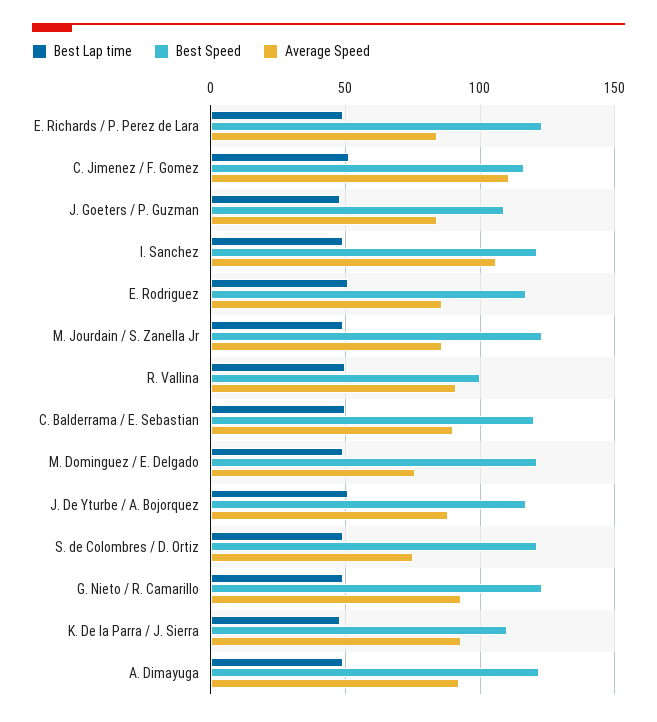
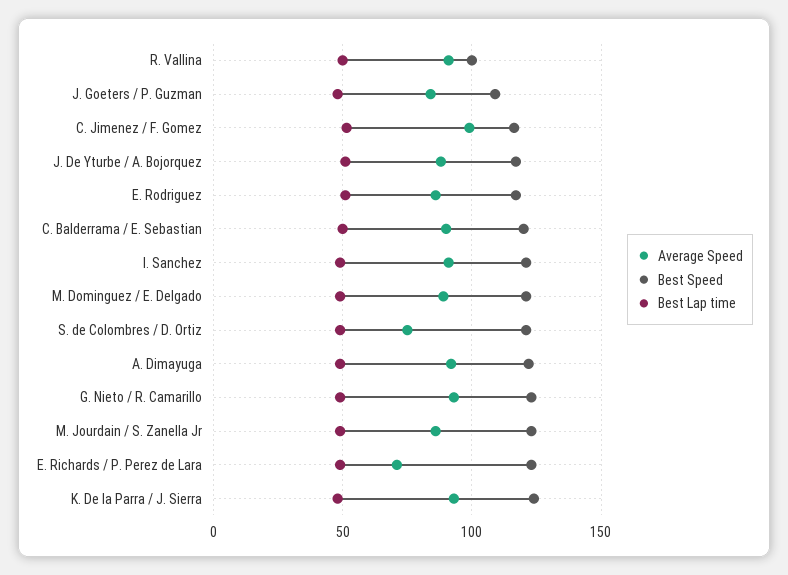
Average Speed, E. Richards / P. Perez de Lara: 85 -> 70
Average Speed, C. Jimenez / F. Gomez: 110 -> 100
Average Speed, I. Sanchez: 105 -> 90
Average Speed, M. Dominguez / E. Delgado: 75 -> 90
Best Speed, K. De la Parra / J. Sierra: 110 -> 125

